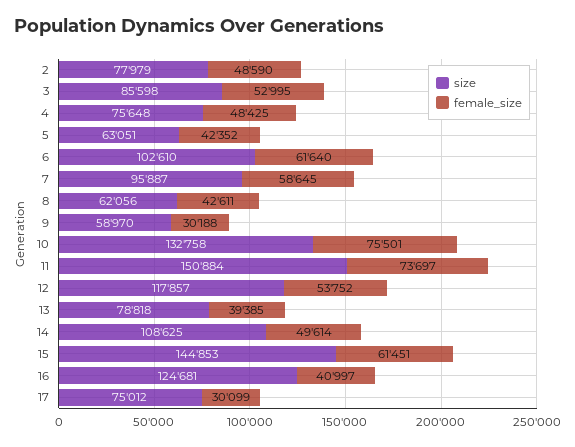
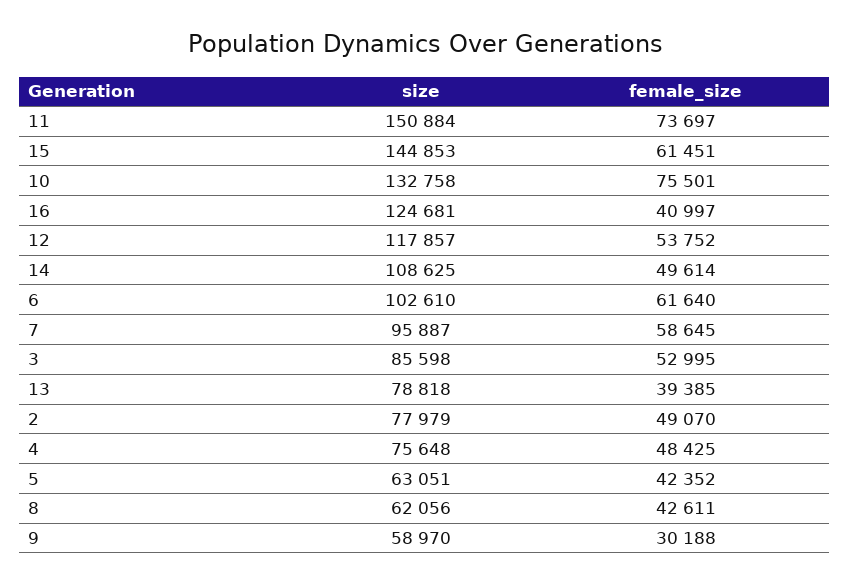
female_size, 2: 48590 -> 49070
size, 17: 75012 -> none
female_size, 17: 30099 -> none

